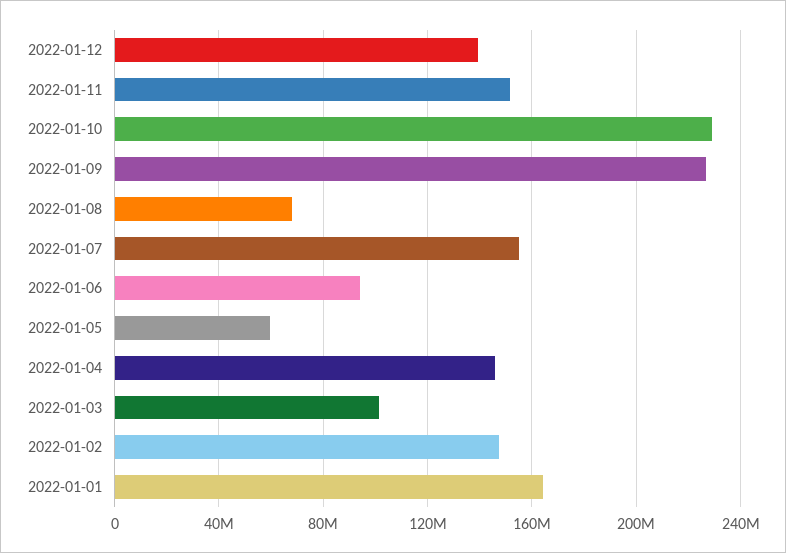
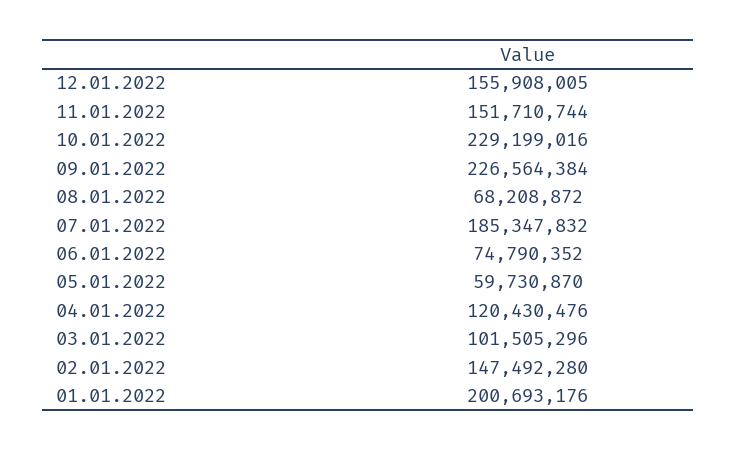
2022-01-12: 140000000 -> 155908005
2022-01-07: 155000000 -> 185347832
2022-01-06: 95000000 -> 74790352
2022-01-04: 145000000 -> 120430476
2022-01-01: 165000000 -> 200693176

